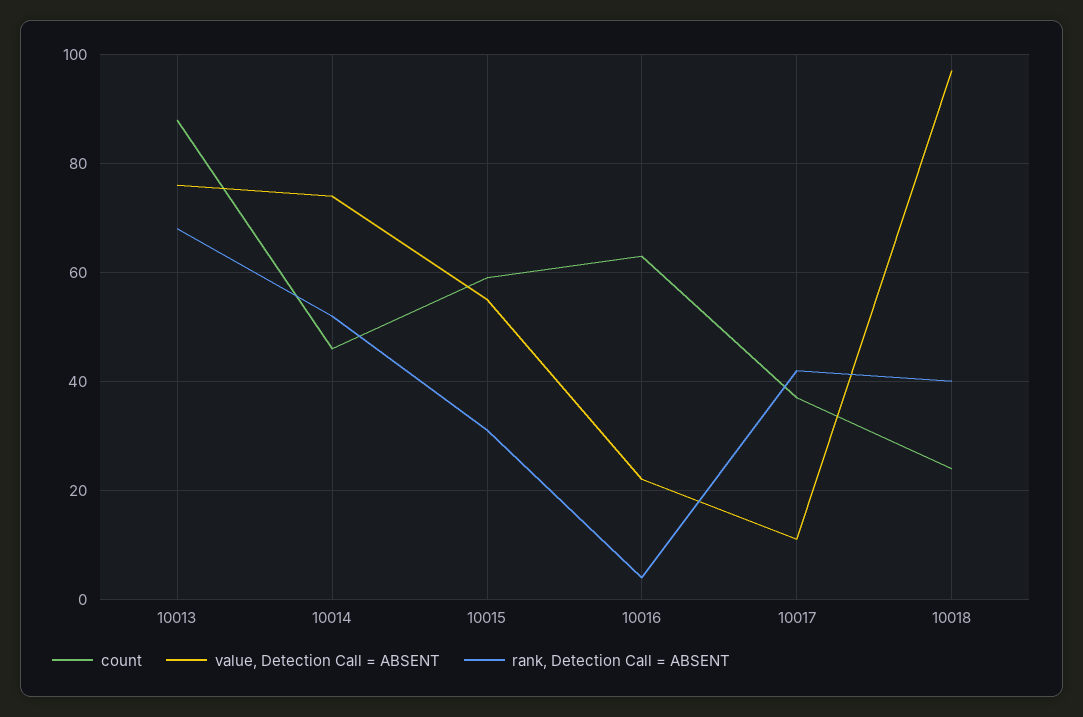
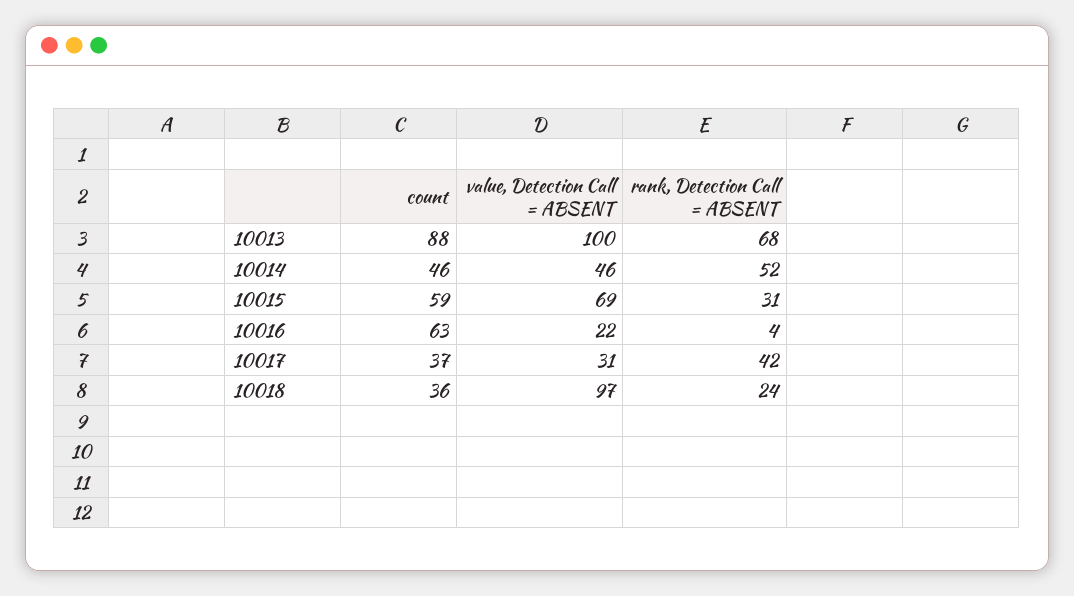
value, Detection Call = ABSENT, 10013: 75 -> 100
value, Detection Call = ABSENT, 10014: 75 -> 46
value, Detection Call = ABSENT, 10015: 55 -> 69
value, Detection Call = ABSENT, 10017: 10 -> 31
count, 10018: 25 -> 36
rank, Detection Call = ABSENT, 10018: 40 -> 24

